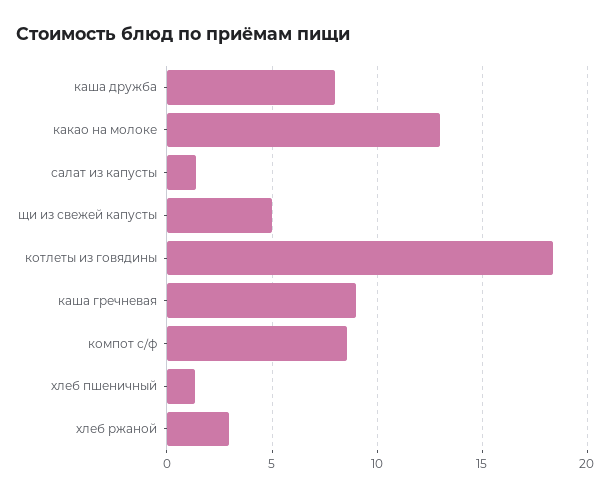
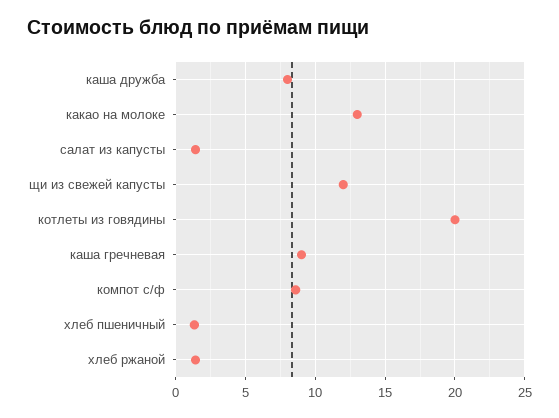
щи из свежей капусты: 5 -> 12
котлеты из говядины: 18.5 -> 20
хлеб ржаной: 3 -> 1.5

